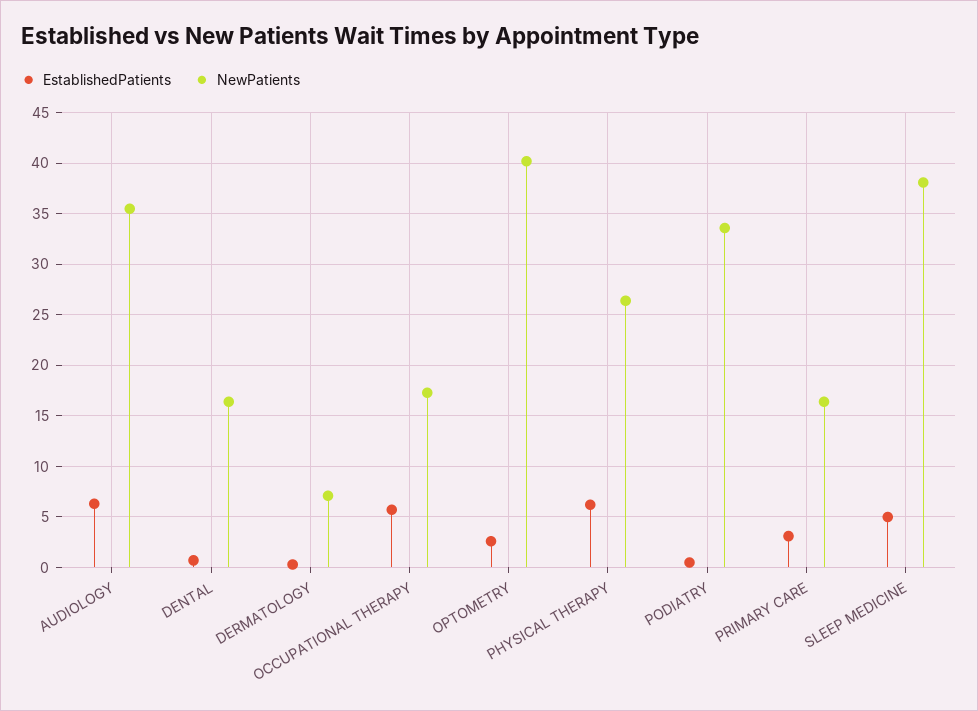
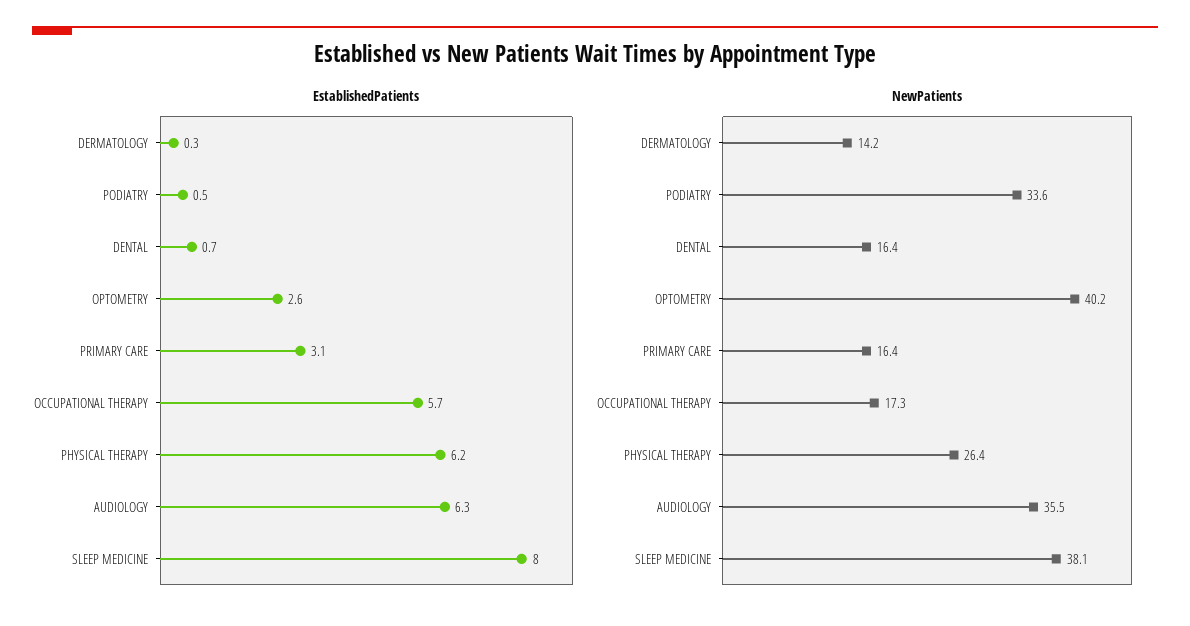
NewPatients, DERMATOLOGY: 7 -> 14.2
EstablishedPatients, SLEEP MEDICINE: 5 -> 8

